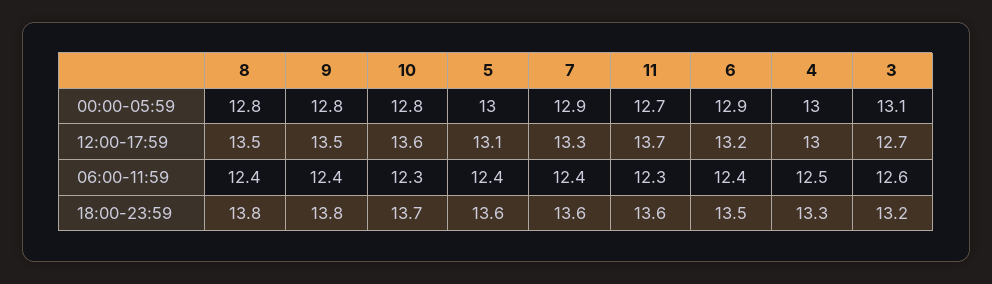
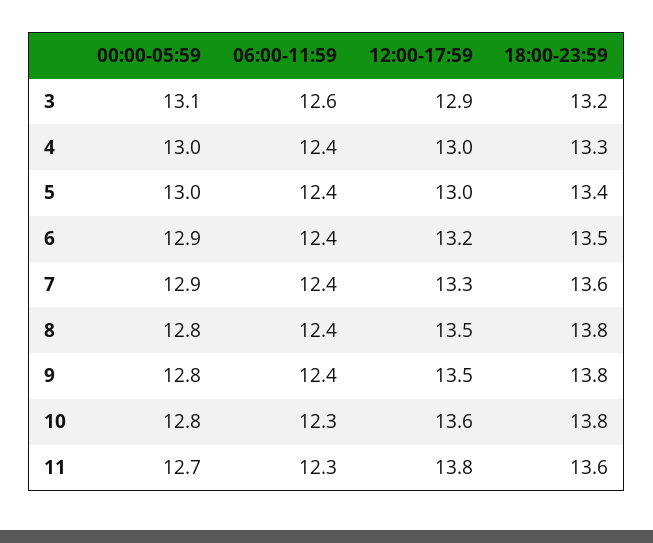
5, 12:00-17:59: 13.1 -> 13
11, 12:00-17:59: 13.7 -> 13.8
3, 12:00-17:59: 12.7 -> 12.9
4, 06:00-11:59: 12.5 -> 12.4
10, 18:00-23:59: 13.7 -> 13.8
5, 18:00-23:59: 13.6 -> 13.4

